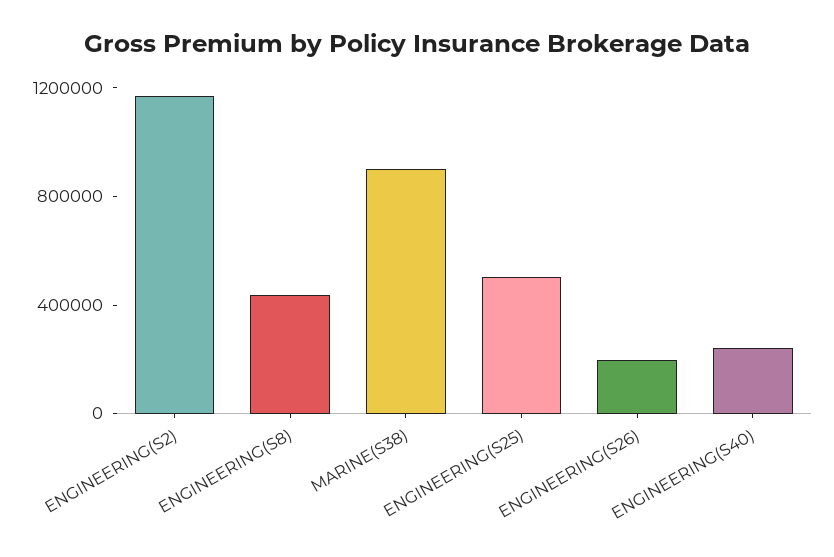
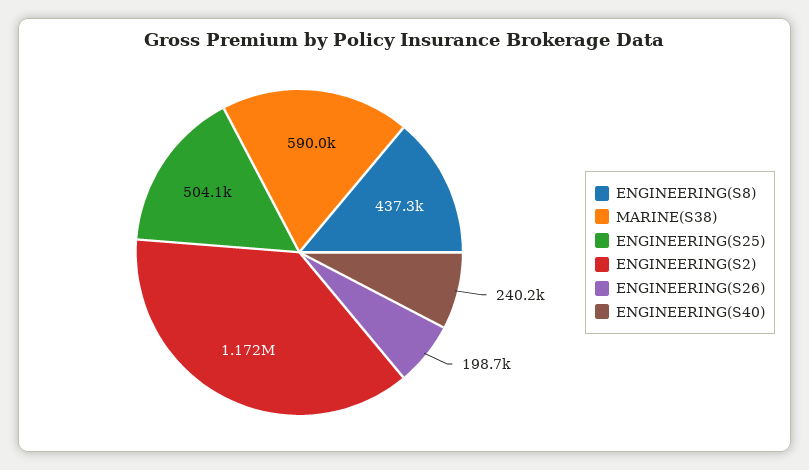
MARINE(S38): 900000 -> 590000

